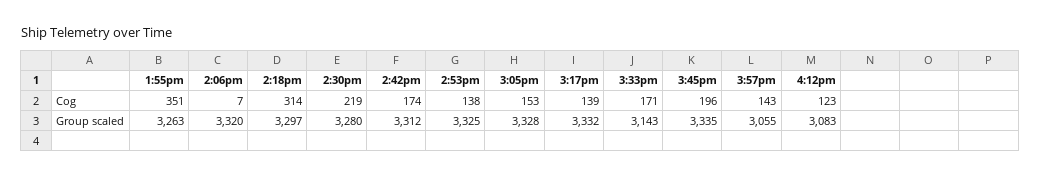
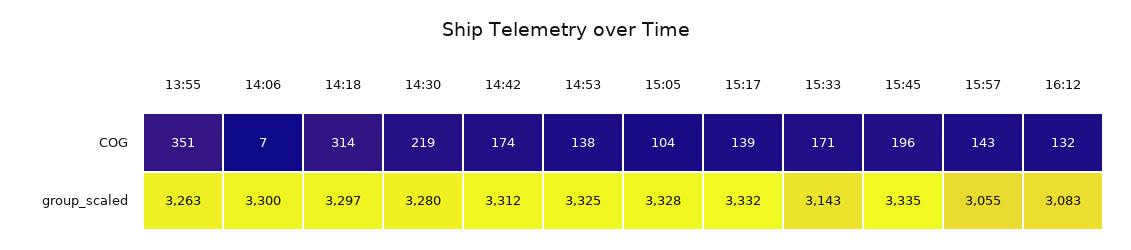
3:05pm, Cog: 153 -> 104
4:12pm, Cog: 123 -> 132
2:06pm, Group scaled: 3320 -> 3300

